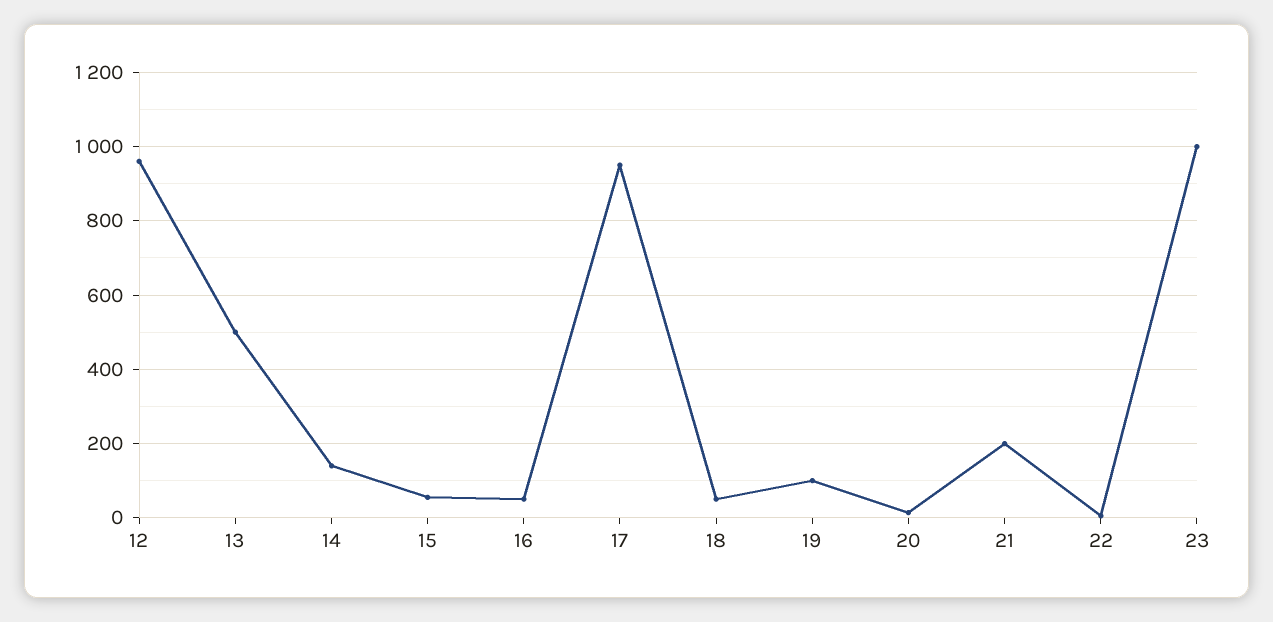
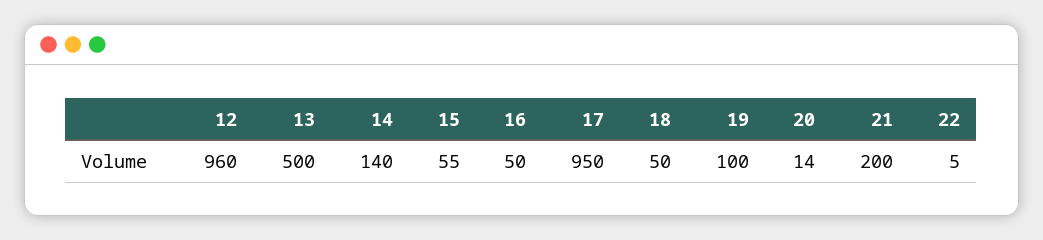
23: 1000 -> none

